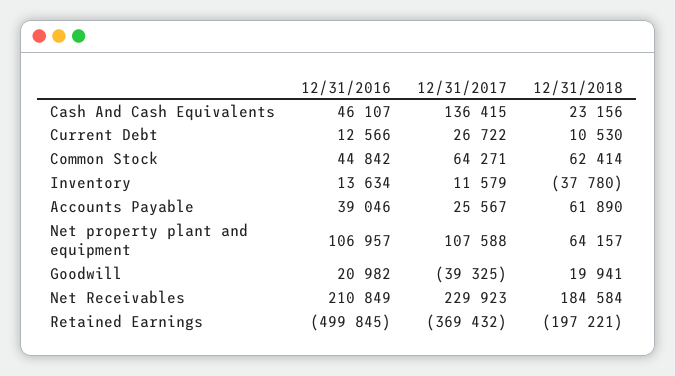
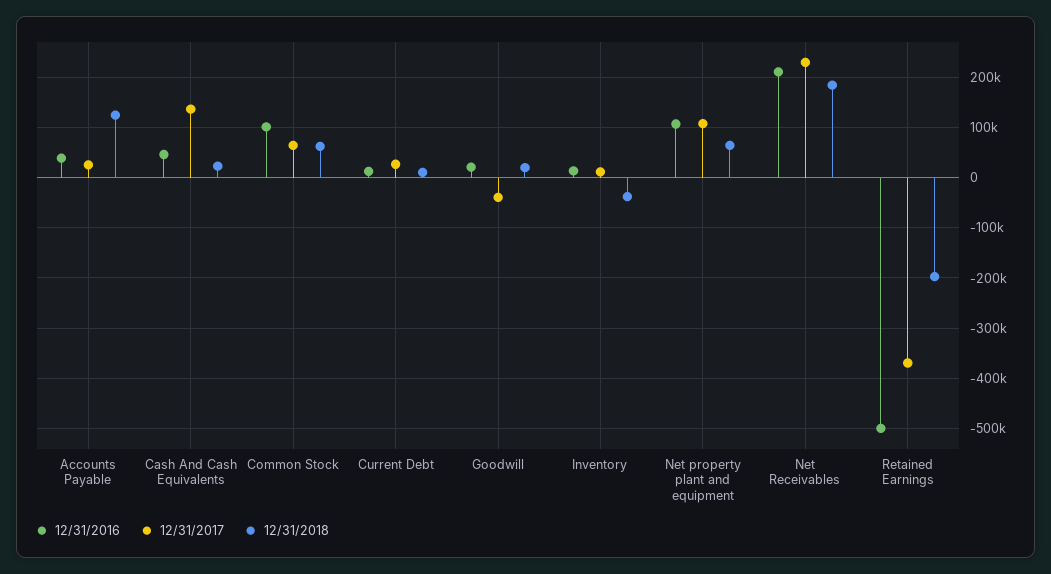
12/31/2016, Common Stock: 44842 -> 100000
12/31/2018, Accounts Payable: 61890 -> 120000

